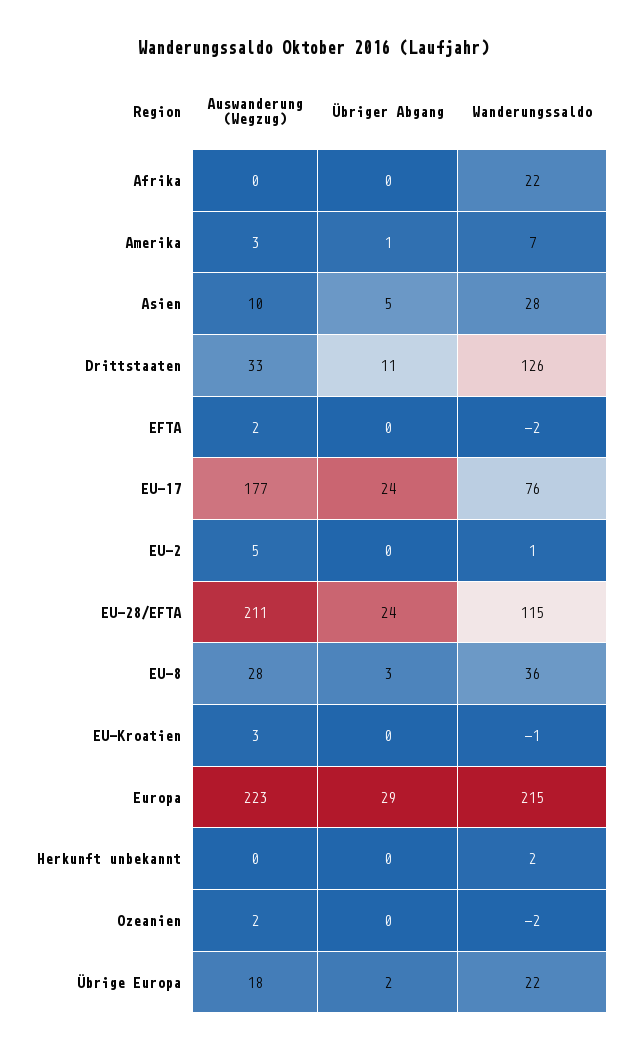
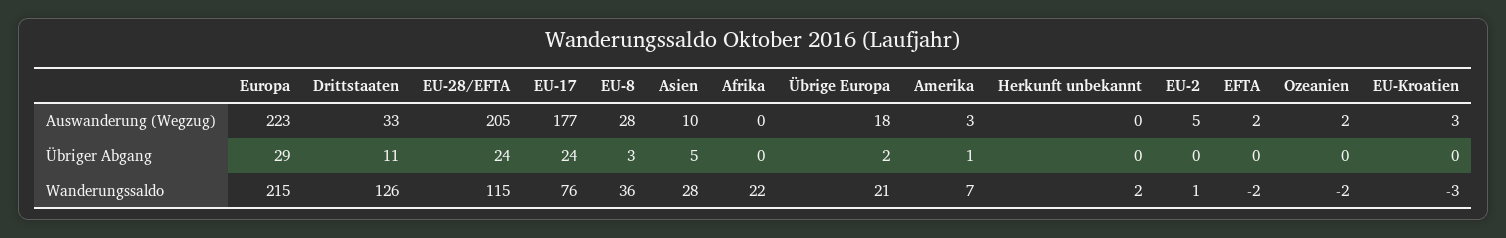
Auswanderung (Wegzug), EU-28/EFTA: 211 -> 205
Wanderungssaldo, EU-Kroatien: -1 -> -3
Wanderungssaldo, Übrige Europa: 22 -> 21

